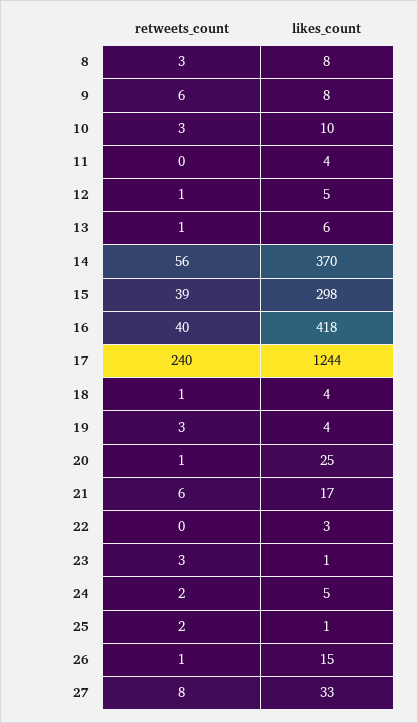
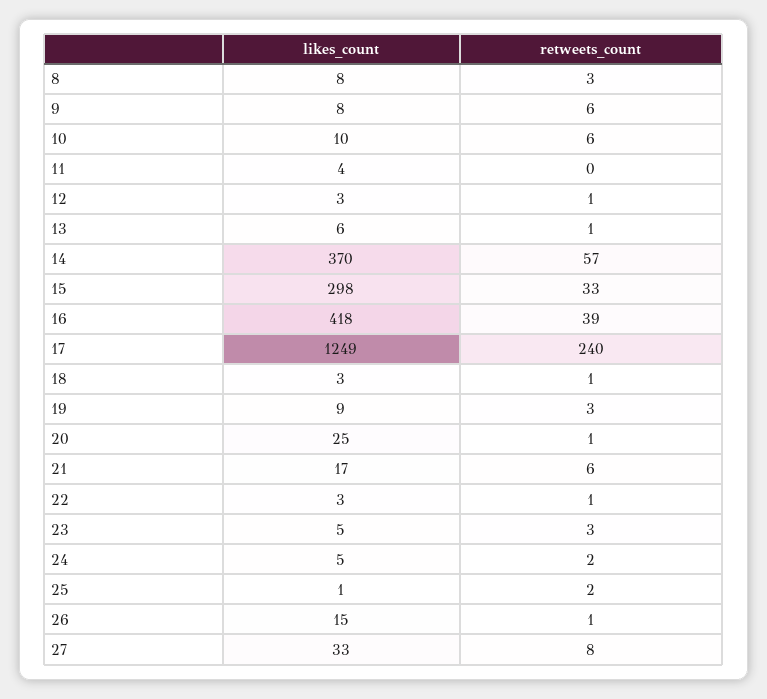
retweets_count, 10: 3 -> 6
likes_count, 12: 5 -> 3
retweets_count, 14: 56 -> 57
retweets_count, 15: 39 -> 33
retweets_count, 16: 40 -> 39
likes_count, 17: 1244 -> 1249
likes_count, 18: 4 -> 3
likes_count, 19: 4 -> 9
retweets_count, 22: 0 -> 1
likes_count, 23: 1 -> 5

